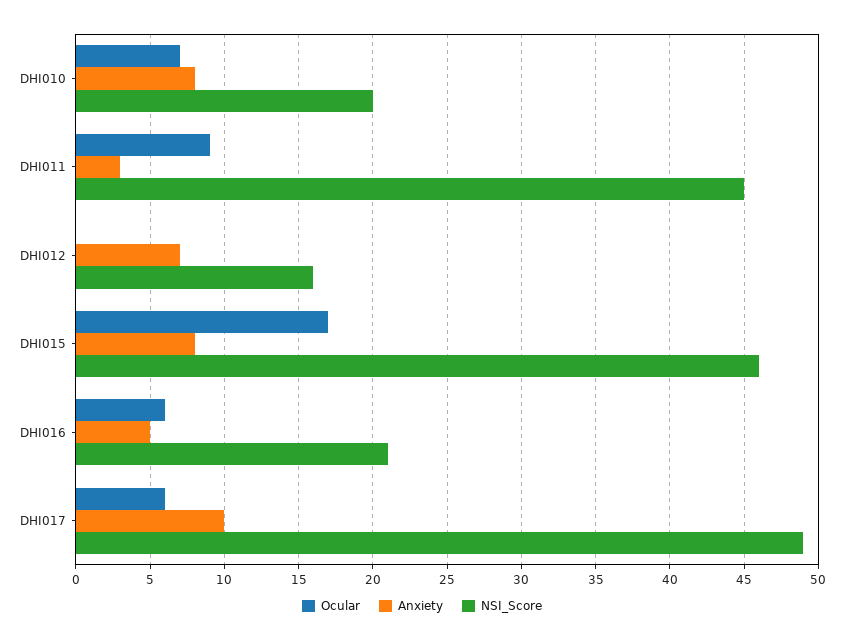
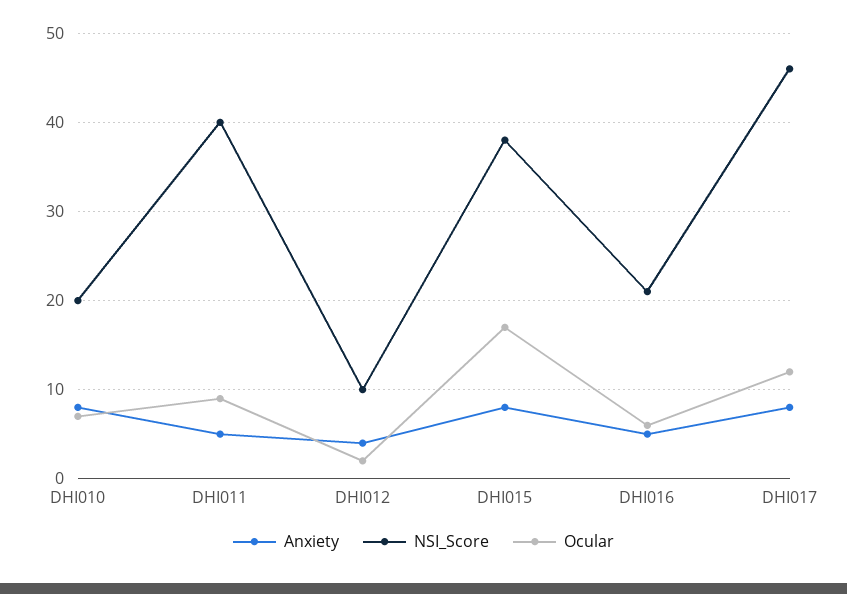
Anxiety, DHI011: 3 -> 5
NSI_Score, DHI011: 45 -> 40
Ocular, DHI012: 0 -> 2
Anxiety, DHI012: 7 -> 4
NSI_Score, DHI012: 16 -> 10
NSI_Score, DHI015: 46 -> 38
Ocular, DHI017: 6 -> 12
Anxiety, DHI017: 10 -> 8
NSI_Score, DHI017: 49 -> 46

